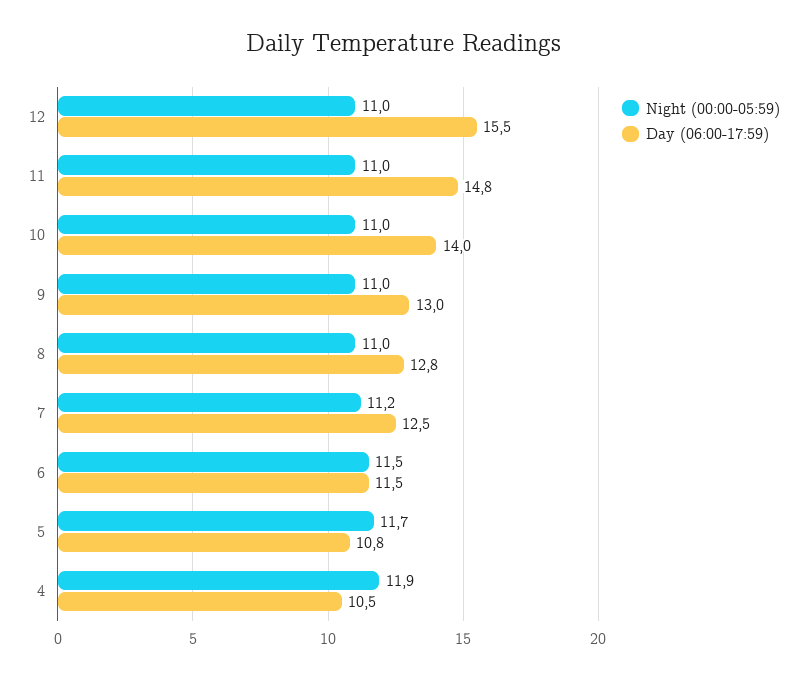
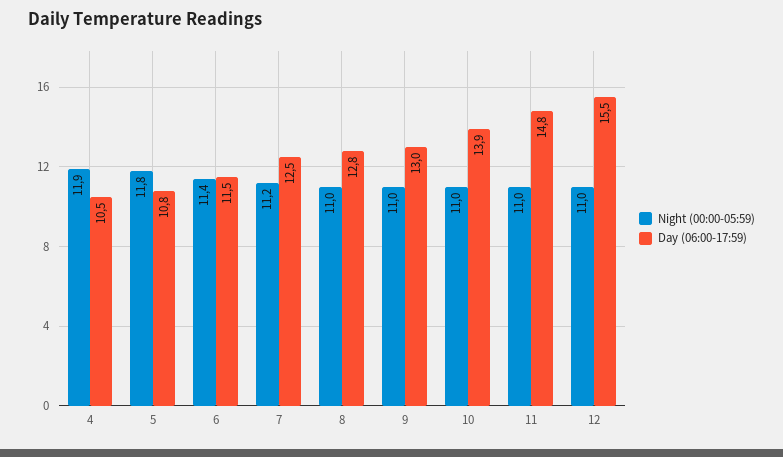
Day (06:00-17:59), 10: 14 -> 13.9
Night (00:00-05:59), 6: 11.5 -> 11.4
Night (00:00-05:59), 5: 11.7 -> 11.8

